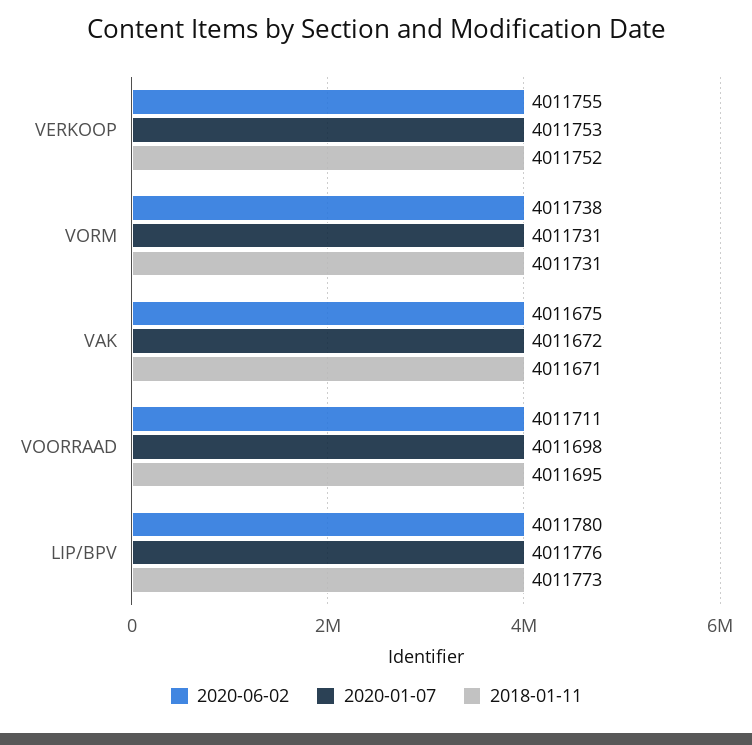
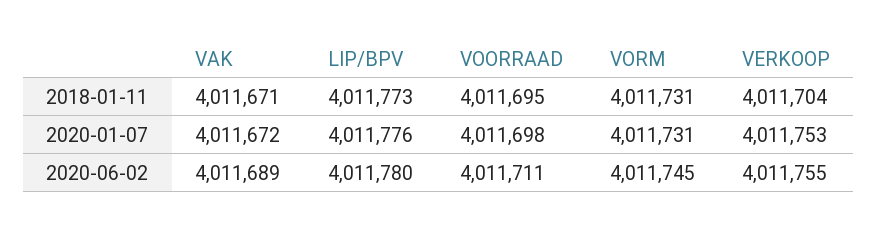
2018-01-11, VERKOOP: 4011752 -> 4011704
2020-06-02, VORM: 4011738 -> 4011745
2020-06-02, VAK: 4011675 -> 4011689

